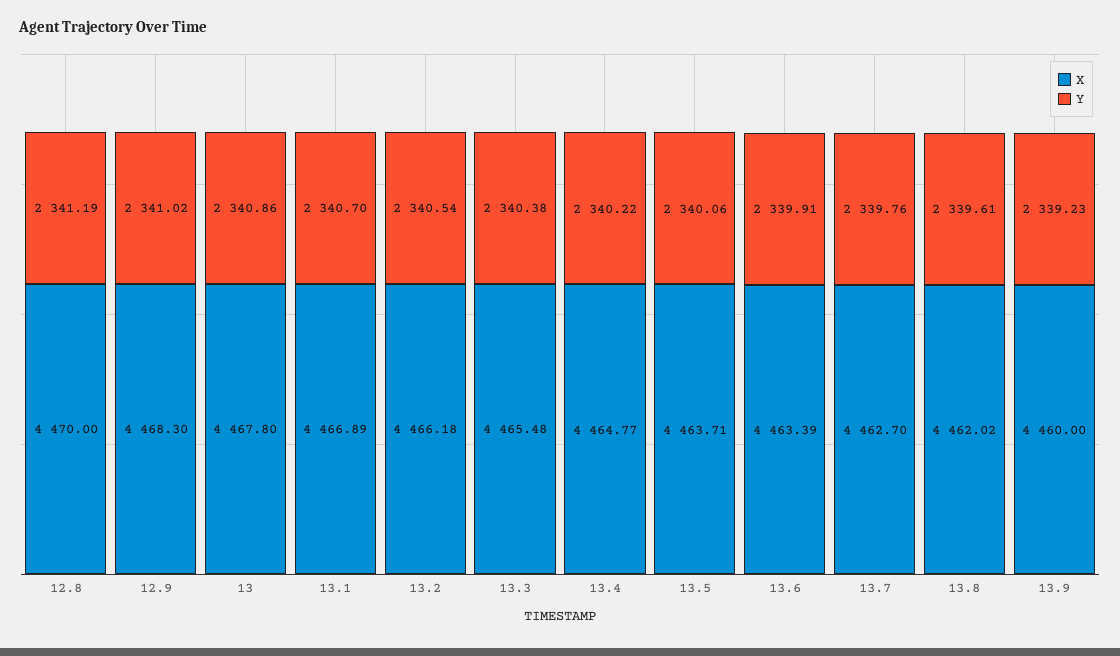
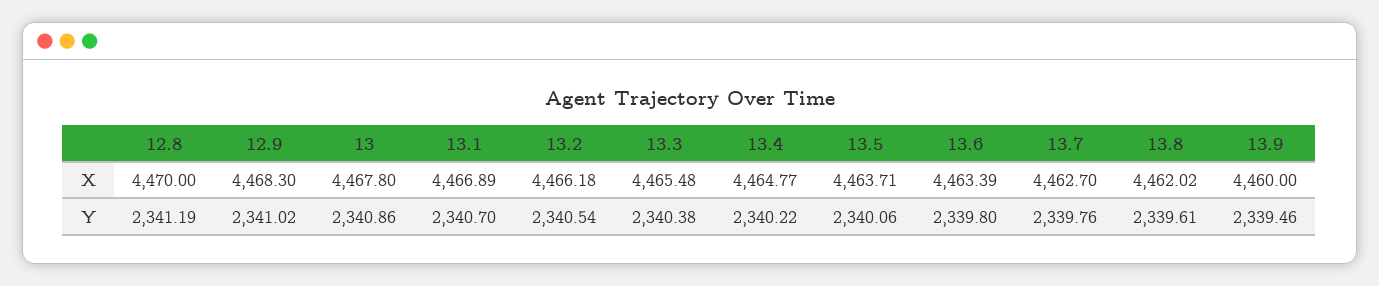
Y, 13.6: 2339.91 -> 2339.8
Y, 13.9: 2339.23 -> 2339.46

